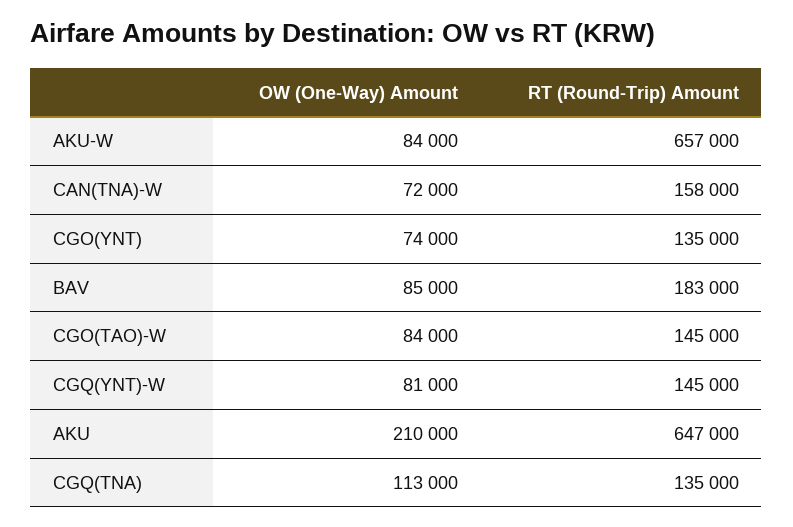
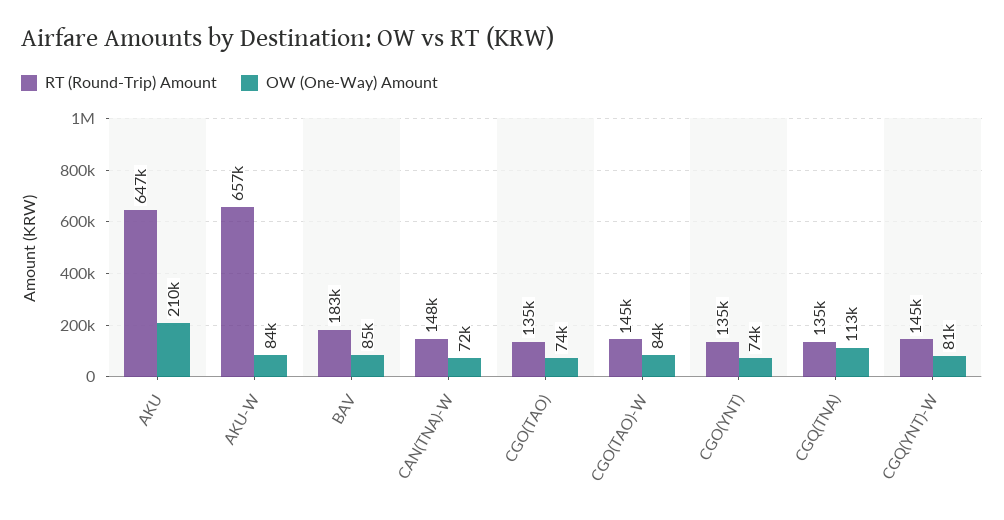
RT (Round-Trip) Amount, CAN(TNA)-W: 158000 -> 148000
RT (Round-Trip) Amount, CGO(TAO): none -> 135000
OW (One-Way) Amount, CGO(TAO): none -> 74000

